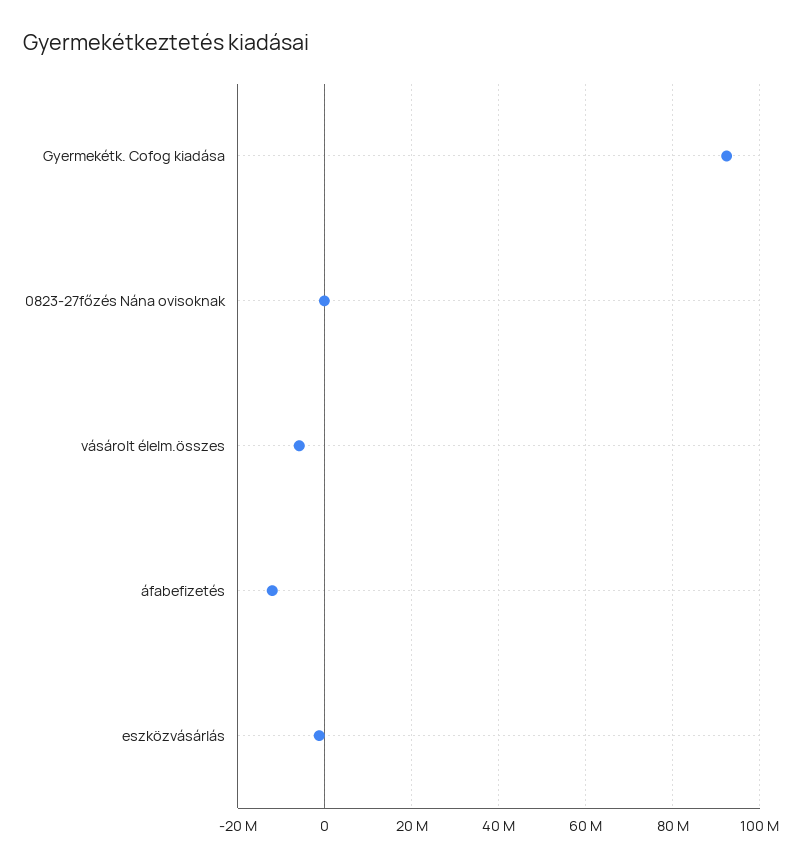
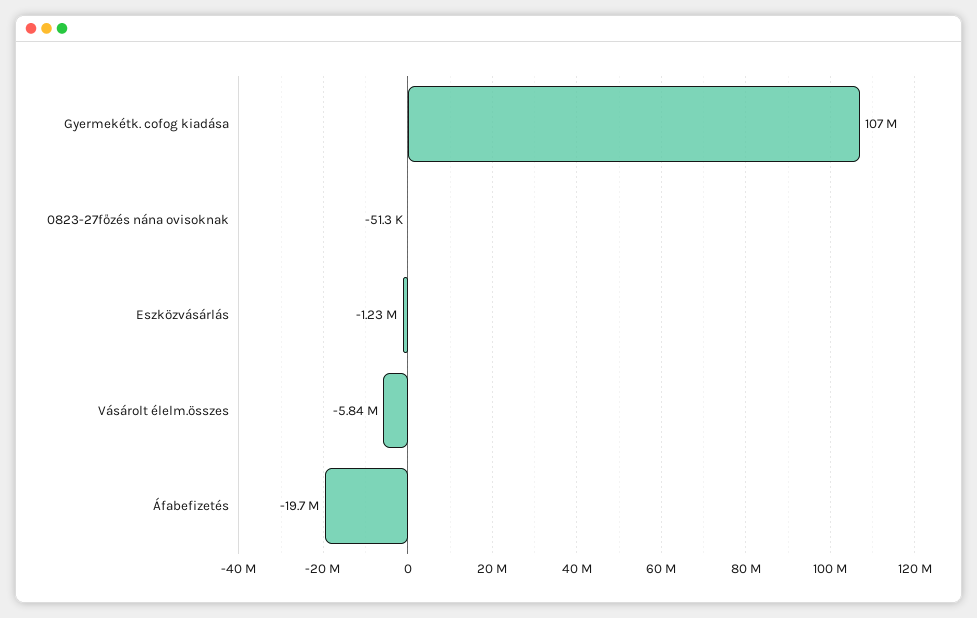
Gyermekétk. Cofog kiadása: 92000000 -> 107000000
áfabefizetés: -12000000 -> -19700000

